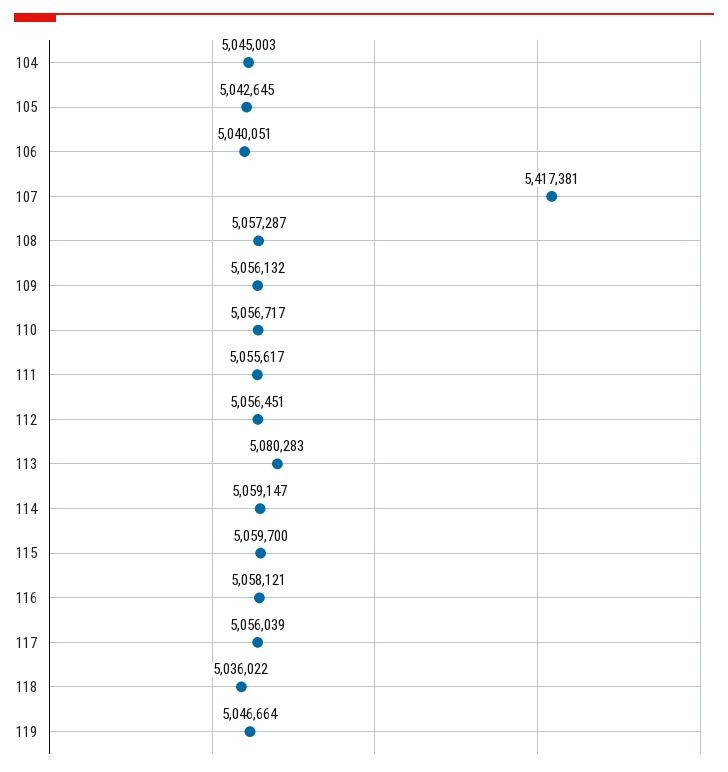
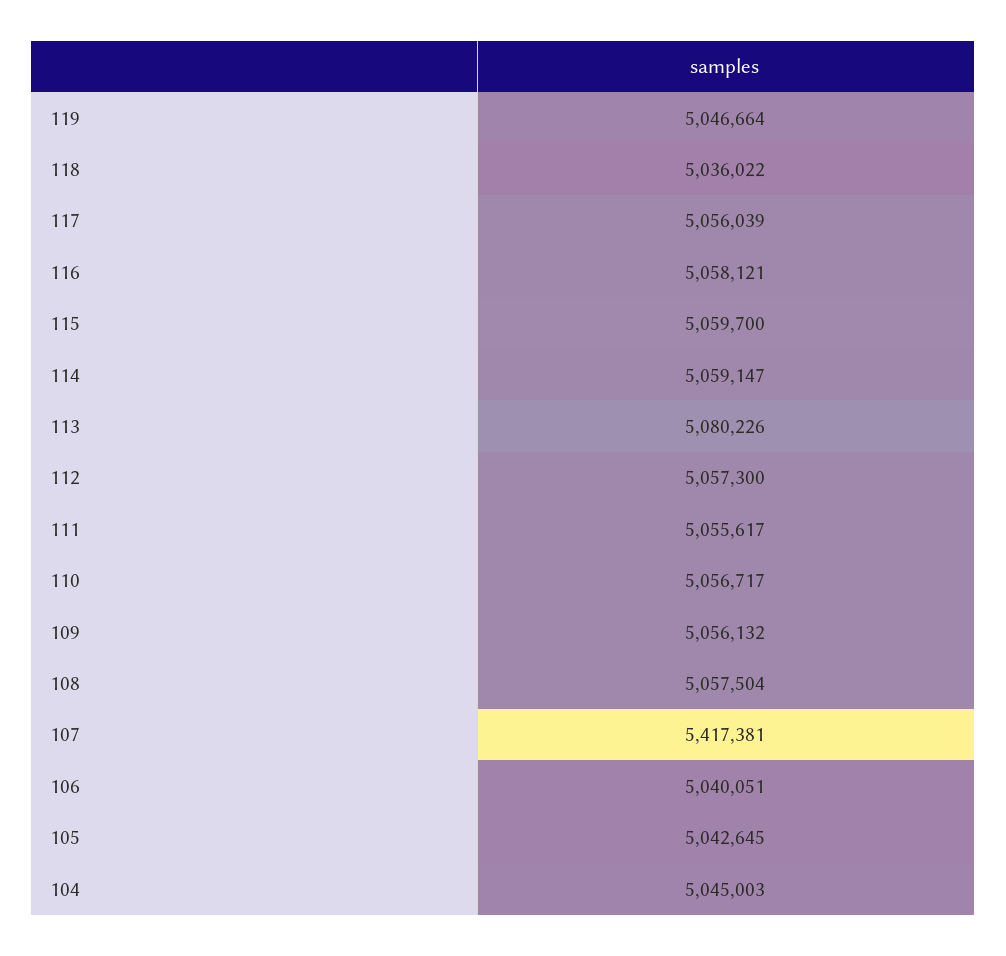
108: 5057287 -> 5057504
112: 5056451 -> 5057300
113: 5080283 -> 5080226

